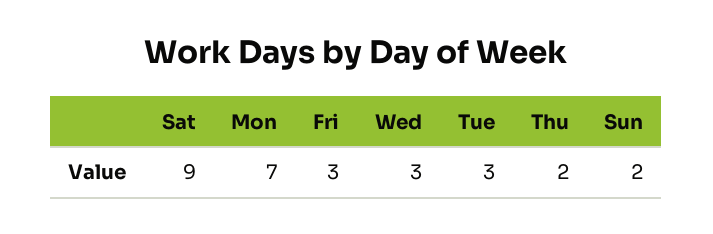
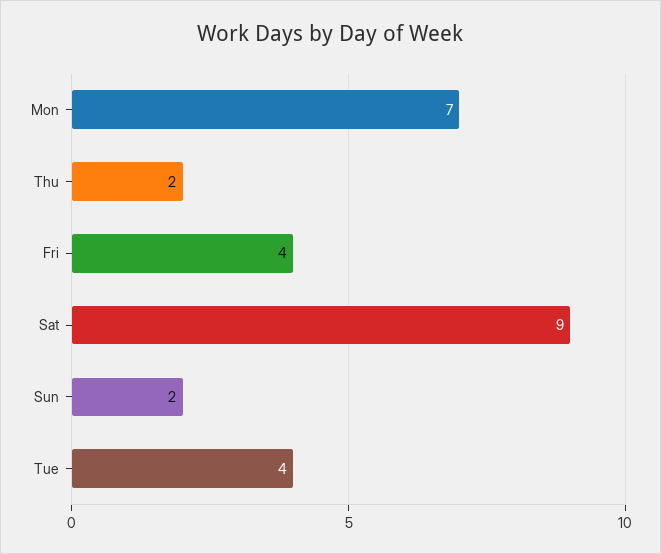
Fri: 3 -> 4
Wed: 3 -> none
Tue: 3 -> 4

